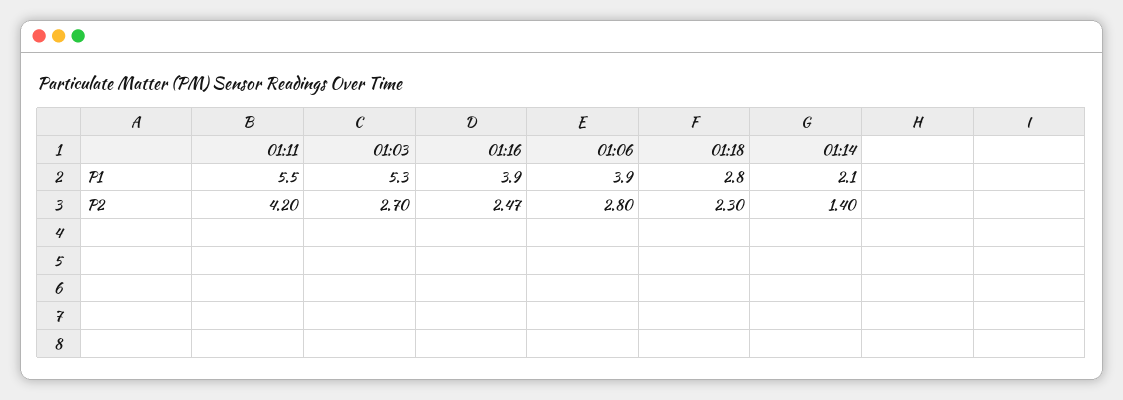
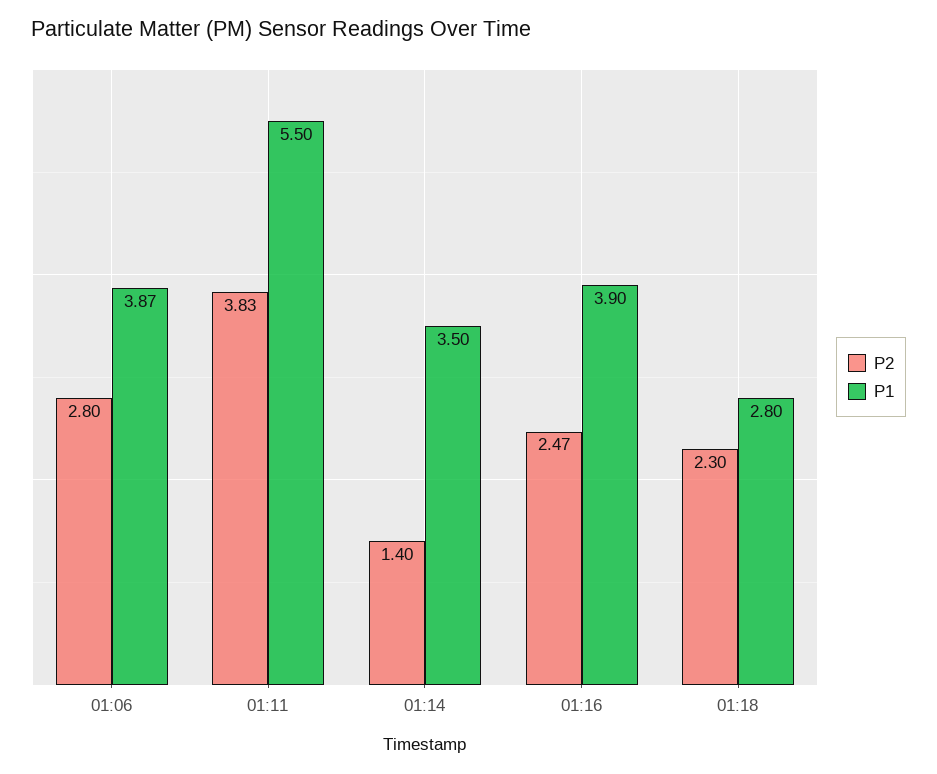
P1, 01:03: 5.3 -> none
P1, 01:14: 2.1 -> 3.5
P2, 01:11: 4.2 -> 3.83
P2, 01:03: 2.7 -> none

